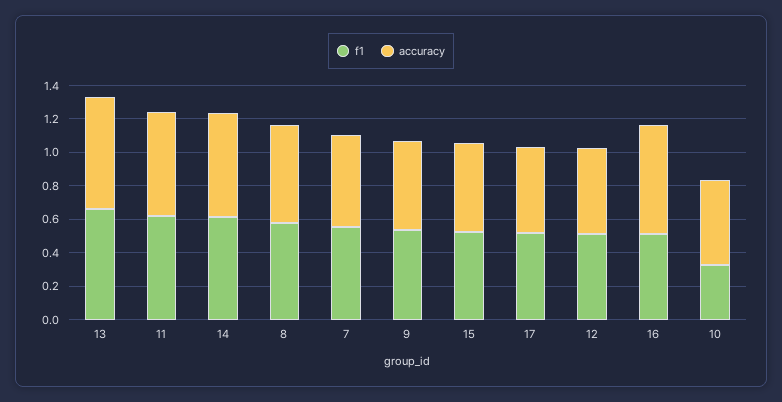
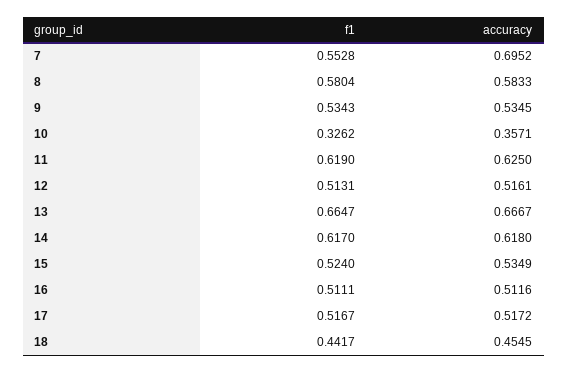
accuracy, 7: 0.55 -> 0.6952
accuracy, 16: 0.65 -> 0.5116
accuracy, 10: 0.5 -> 0.3571
f1, 18: none -> 0.4417
accuracy, 18: none -> 0.4545

